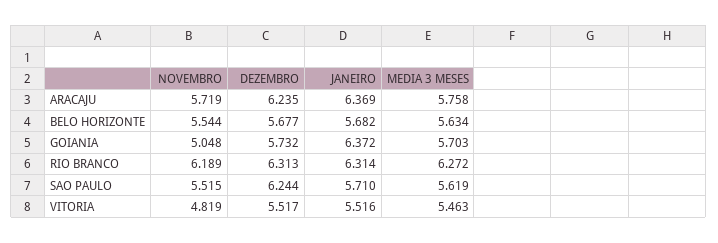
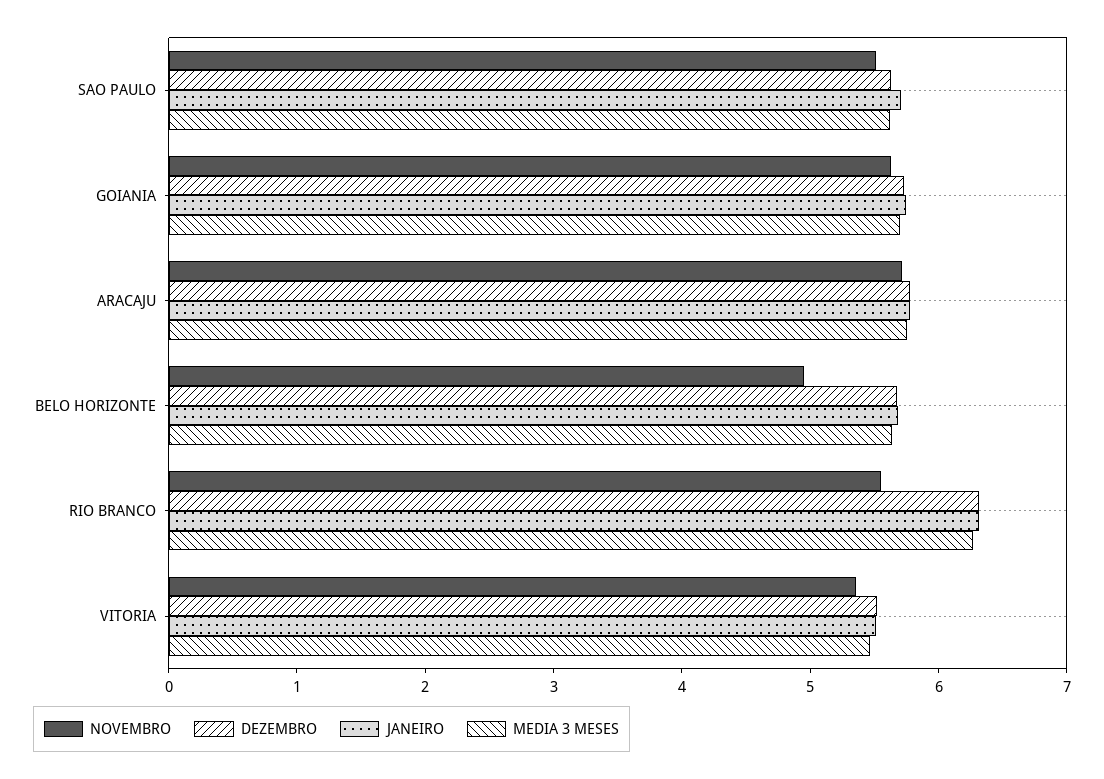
DEZEMBRO, ARACAJU: 6.235 -> 5.8
JANEIRO, ARACAJU: 6.369 -> 5.8
NOVEMBRO, BELO HORIZONTE: 5.544 -> 5
NOVEMBRO, GOIANIA: 5.048 -> 5.6
JANEIRO, GOIANIA: 6.372 -> 5.8
NOVEMBRO, RIO BRANCO: 6.189 -> 5.6
DEZEMBRO, SAO PAULO: 6.244 -> 5.6
NOVEMBRO, VITORIA: 4.819 -> 5.4

